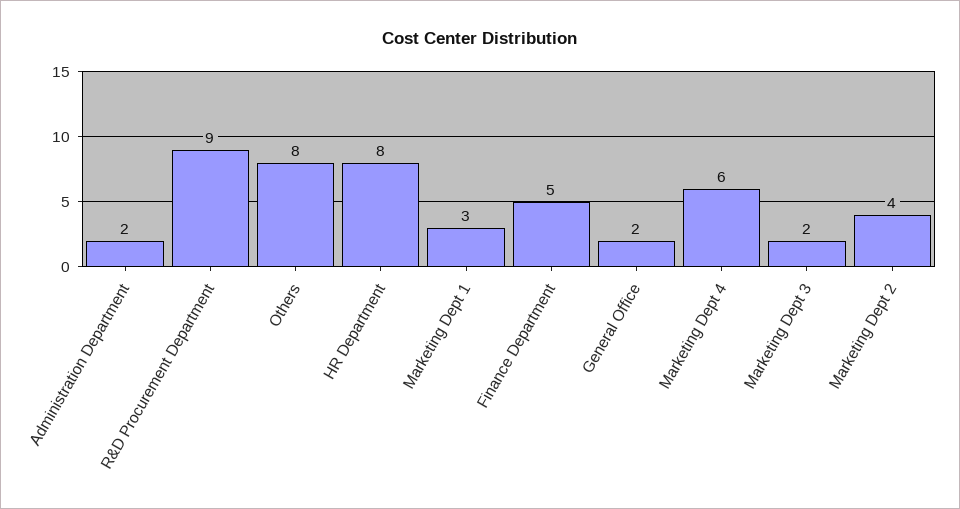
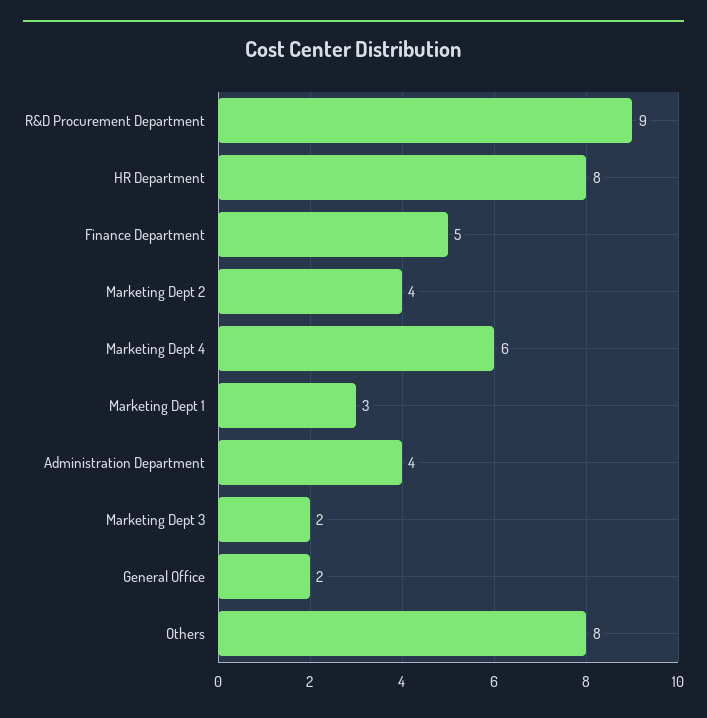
Administration Department: 2 -> 4

